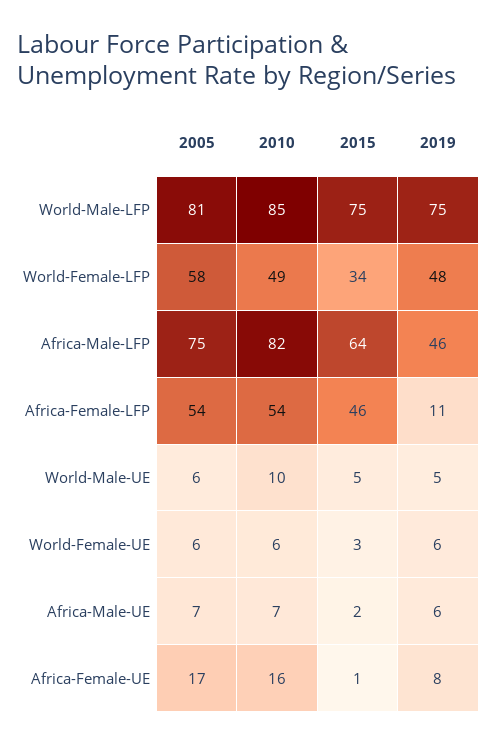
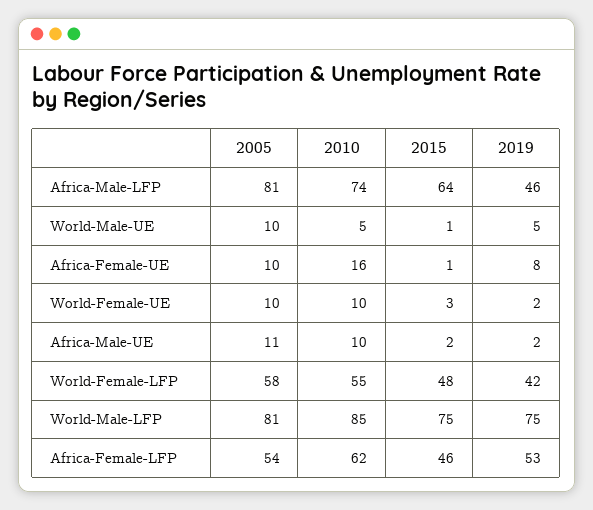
2010, World-Female-LFP: 49 -> 55
2015, World-Female-LFP: 34 -> 48
2019, World-Female-LFP: 48 -> 42
2005, Africa-Male-LFP: 75 -> 81
2010, Africa-Male-LFP: 82 -> 74
2010, Africa-Female-LFP: 54 -> 62
2019, Africa-Female-LFP: 11 -> 53
2005, World-Male-UE: 6 -> 10
2010, World-Male-UE: 10 -> 5
2015, World-Male-UE: 5 -> 1
2005, World-Female-UE: 6 -> 10
2010, World-Female-UE: 6 -> 10
2019, World-Female-UE: 6 -> 2
2005, Africa-Male-UE: 7 -> 11
2010, Africa-Male-UE: 7 -> 10
2019, Africa-Male-UE: 6 -> 2
2005, Africa-Female-UE: 17 -> 10

